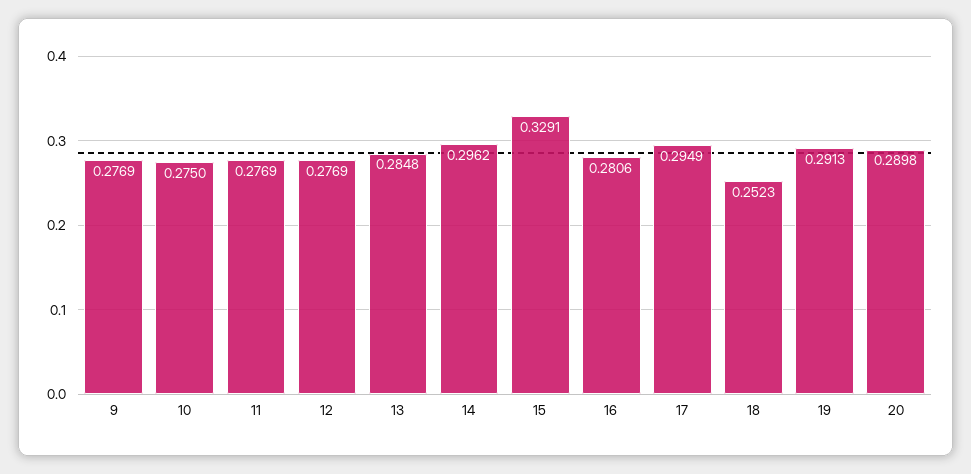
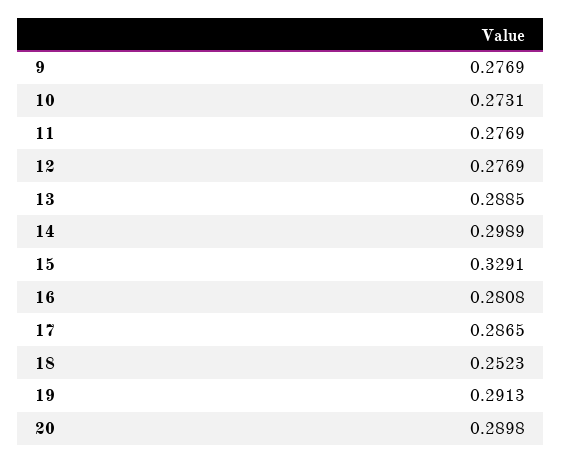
10: 0.275 -> 0.2731
13: 0.2848 -> 0.2885
14: 0.2962 -> 0.2989
16: 0.2806 -> 0.2808
17: 0.2949 -> 0.2865

